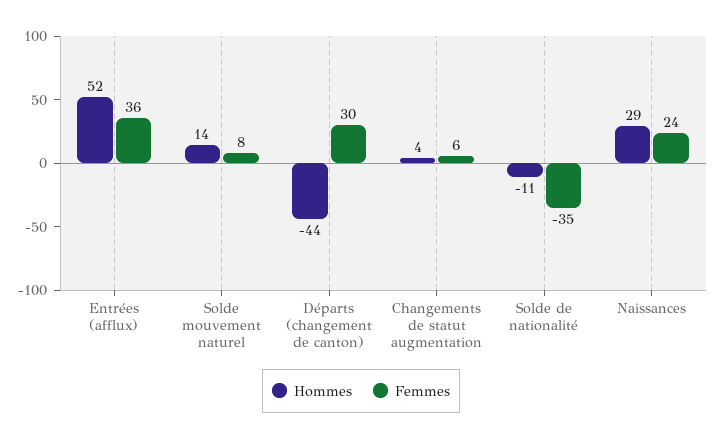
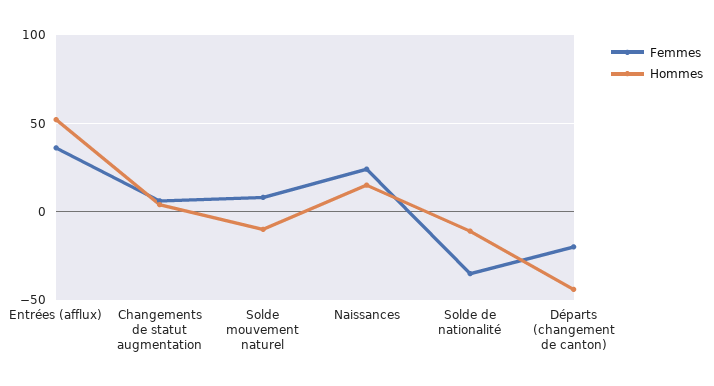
Hommes, Solde mouvement naturel: 14 -> -10
Femmes, Départs (changement de canton): 30 -> -20
Hommes, Naissances: 29 -> 15

